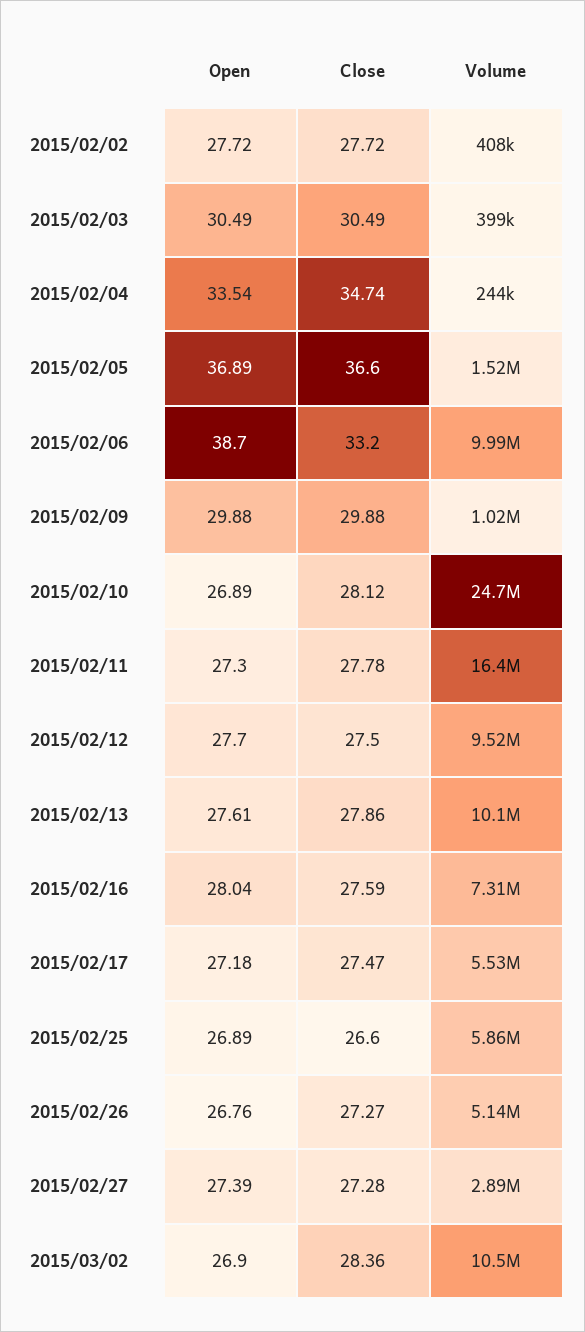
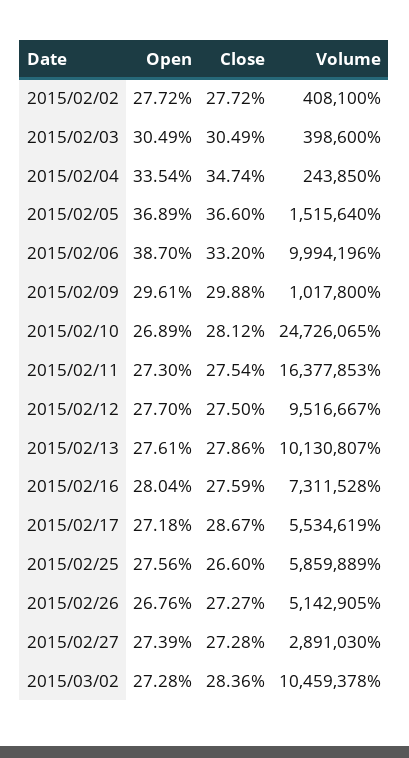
Open, 2015/02/09: 29.88 -> 29.61
Close, 2015/02/11: 27.78 -> 27.54
Close, 2015/02/17: 27.47 -> 28.67
Open, 2015/02/25: 26.89 -> 27.56
Open, 2015/03/02: 26.9 -> 27.28

